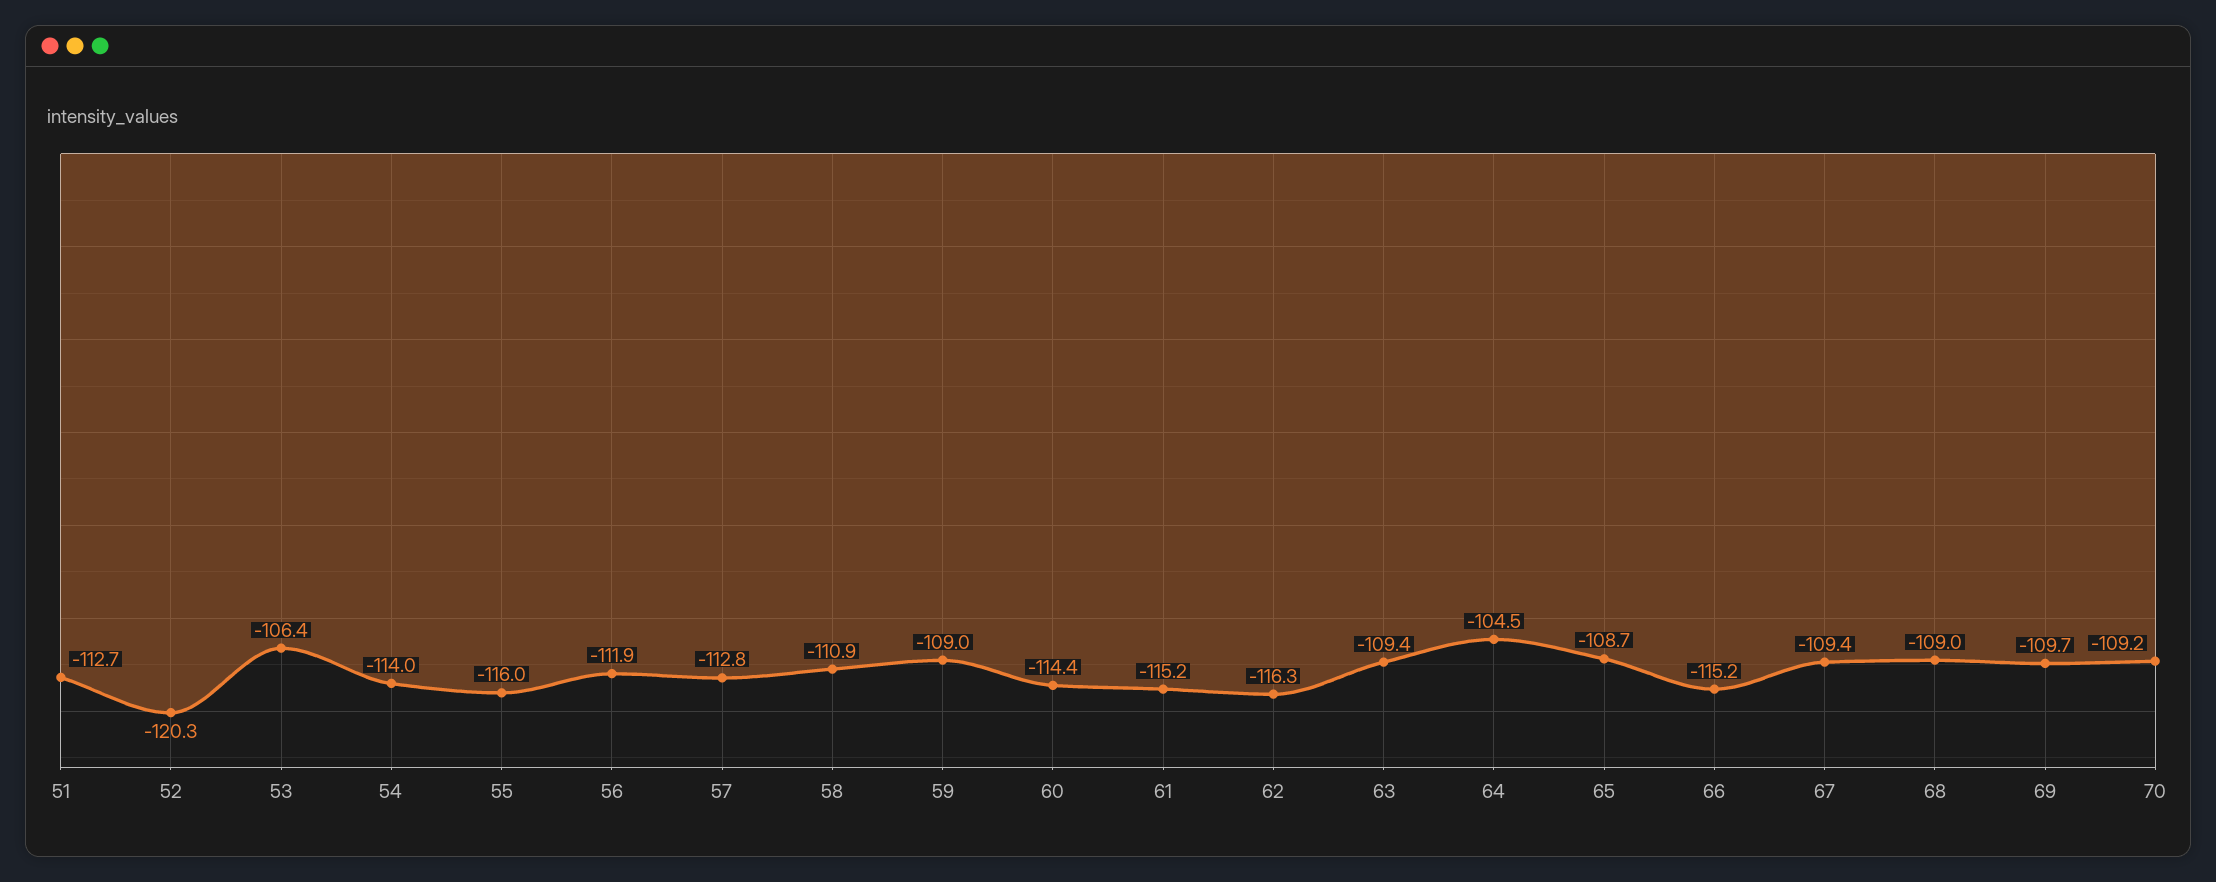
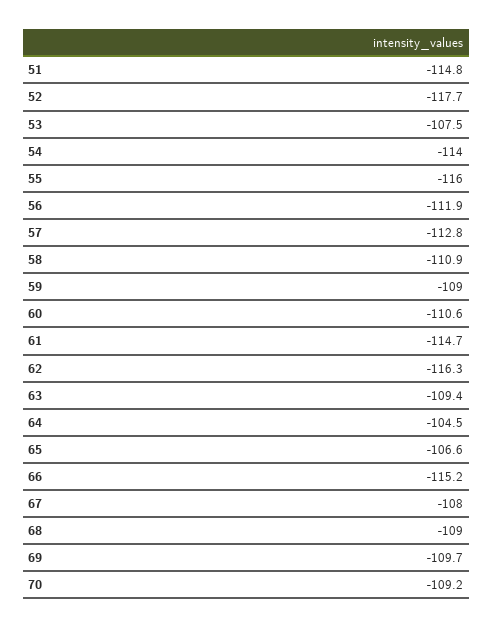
51: -112.7 -> -114.8
52: -120.3 -> -117.7
53: -106.4 -> -107.5
60: -114.4 -> -110.6
61: -115.2 -> -114.7
65: -108.7 -> -106.6
67: -109.4 -> -108

